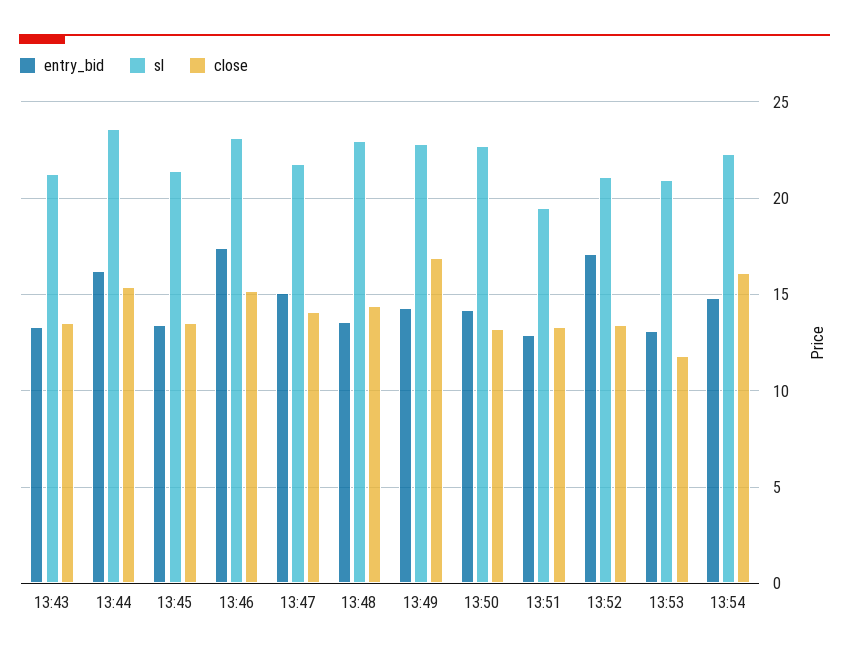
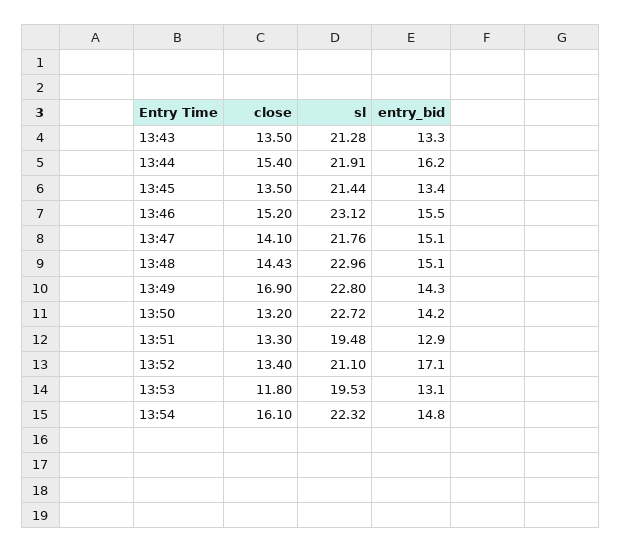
sl, 13:44: 23.5 -> 21.91
entry_bid, 13:46: 17.5 -> 15.5
entry_bid, 13:48: 13.5 -> 15.1
sl, 13:53: 21 -> 19.53

